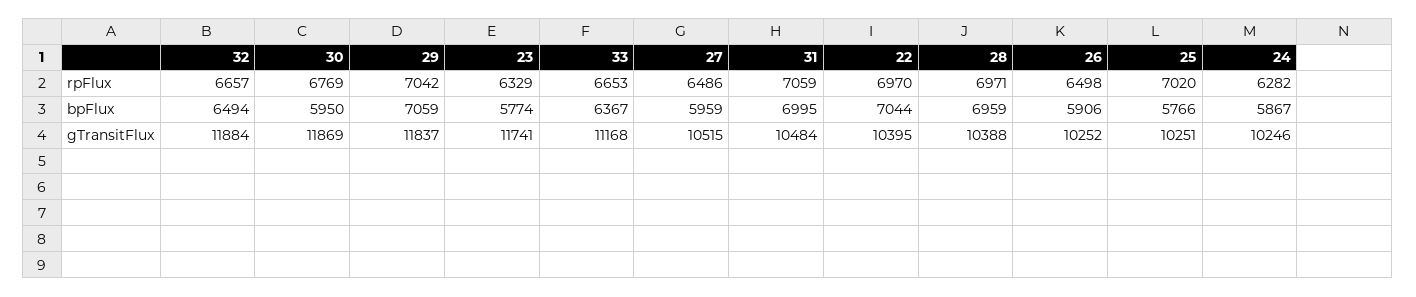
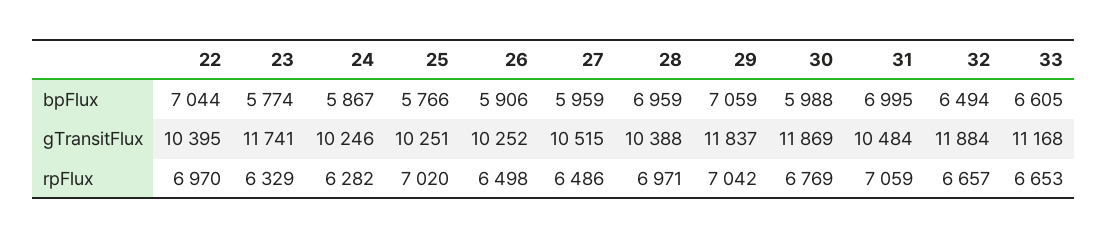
30, bpFlux: 5950 -> 5988
33, bpFlux: 6367 -> 6605

